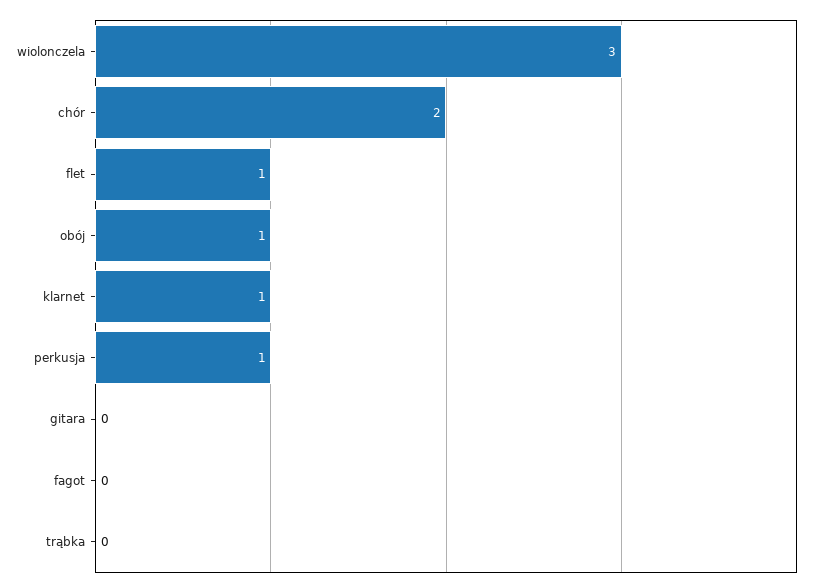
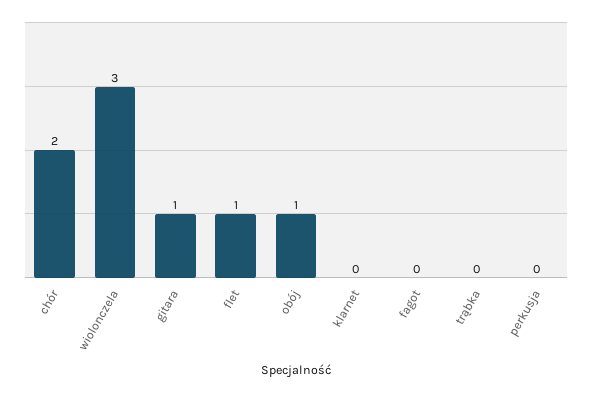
klarnet: 1 -> 0
perkusja: 1 -> 0
gitara: 0 -> 1

